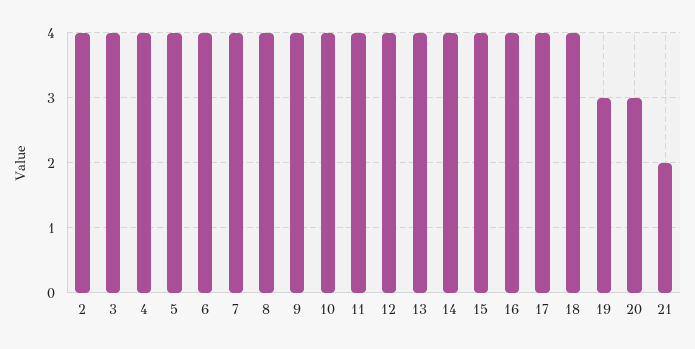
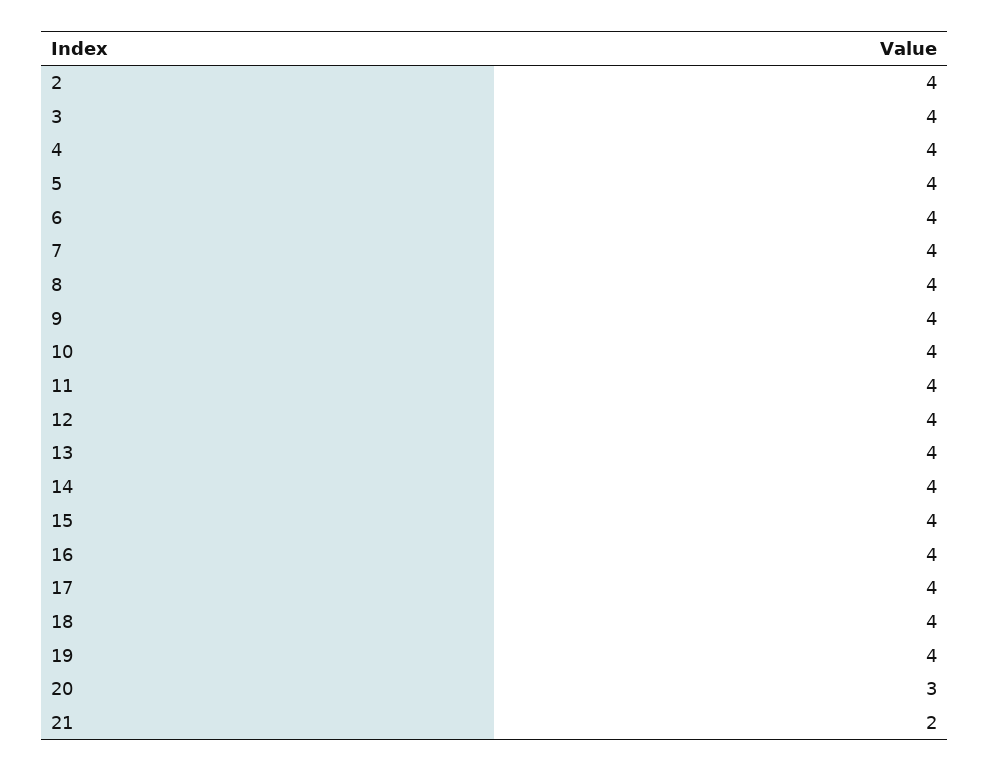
19: 3 -> 4

